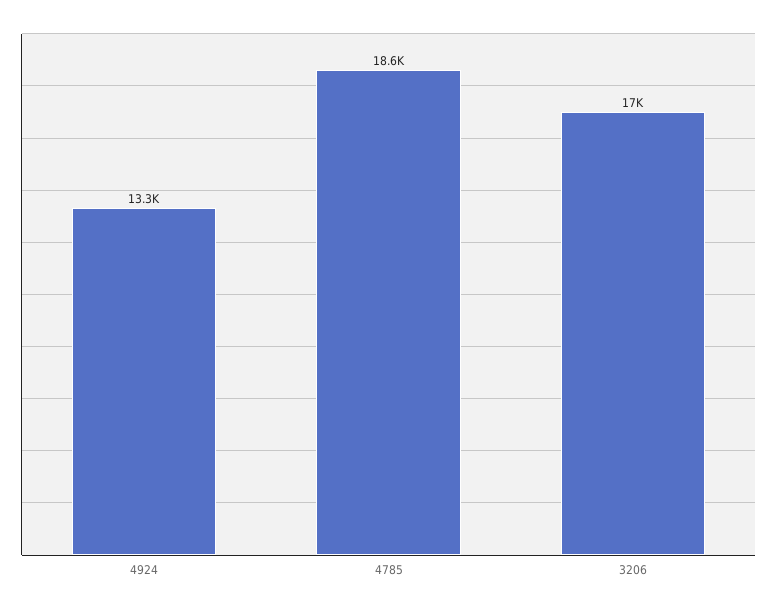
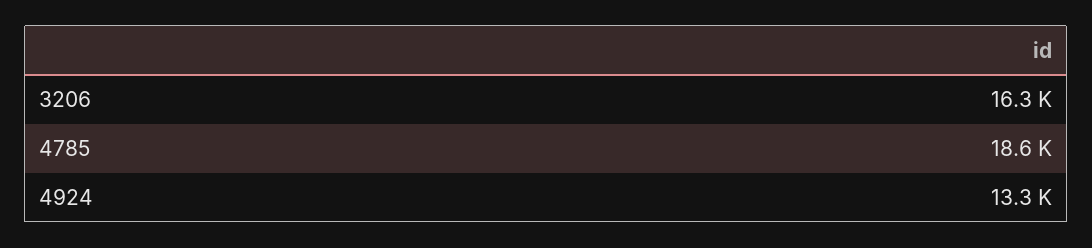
3206: 17000 -> 16300

